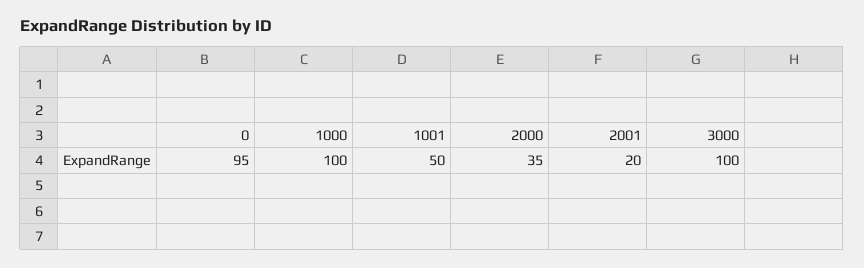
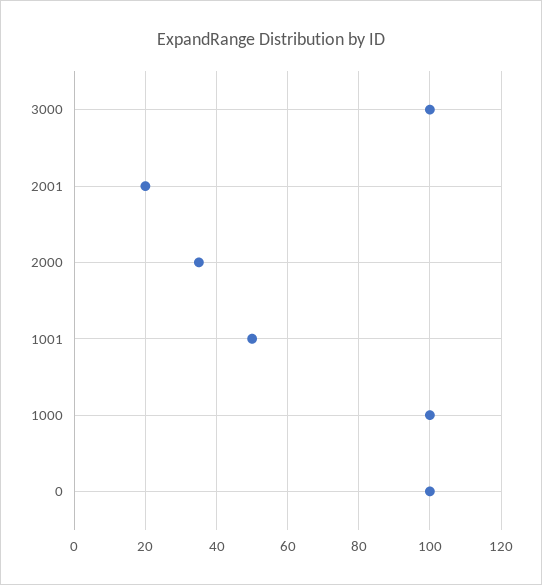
0: 95 -> 100

